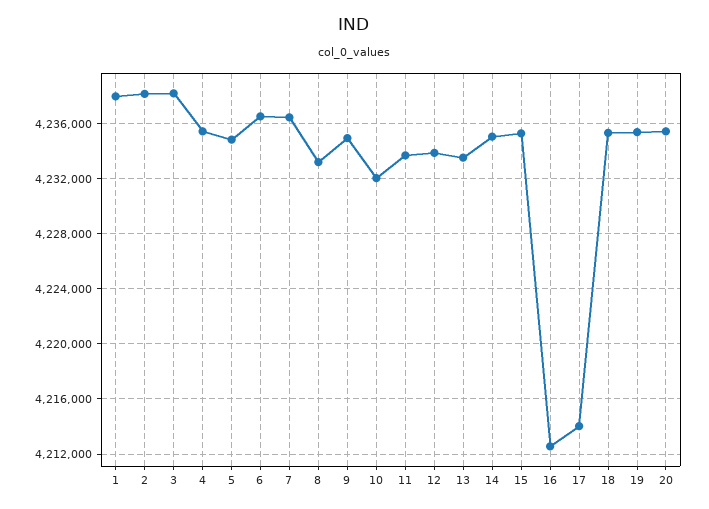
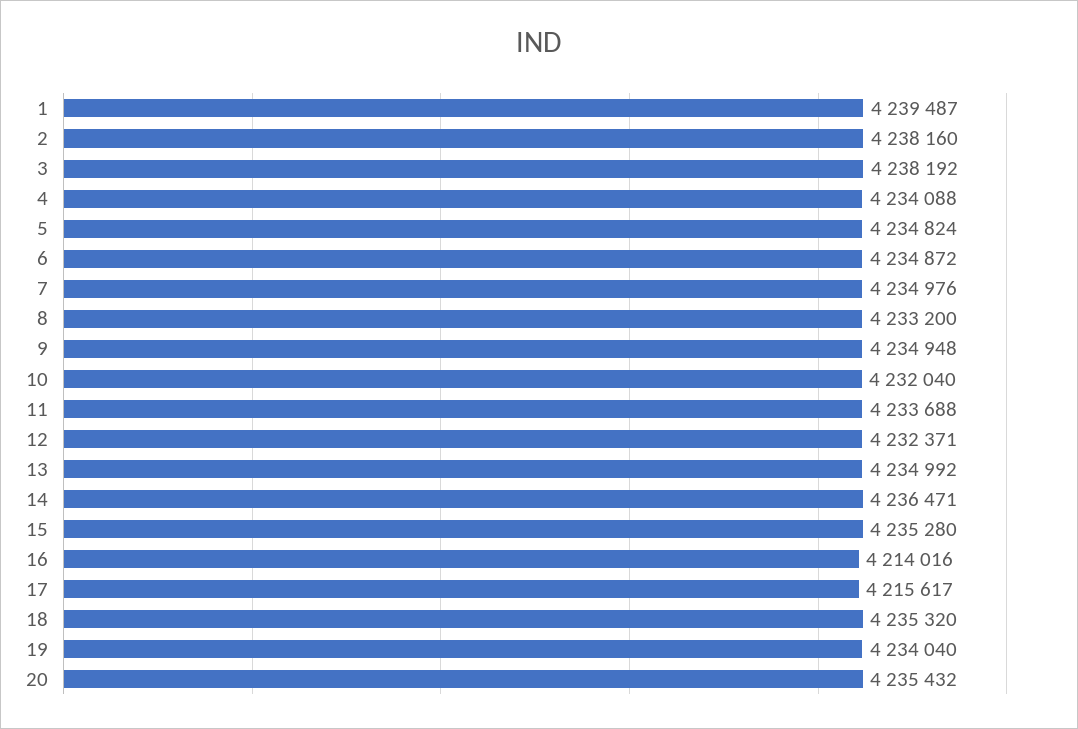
1: 4238000 -> 4239487
4: 4235500 -> 4234088
6: 4236500 -> 4234872
7: 4236500 -> 4234976
12: 4234000 -> 4232371
13: 4233500 -> 4234992
14: 4235000 -> 4236471
16: 4212500 -> 4214016
17: 4214000 -> 4215617
19: 4235500 -> 4234040

